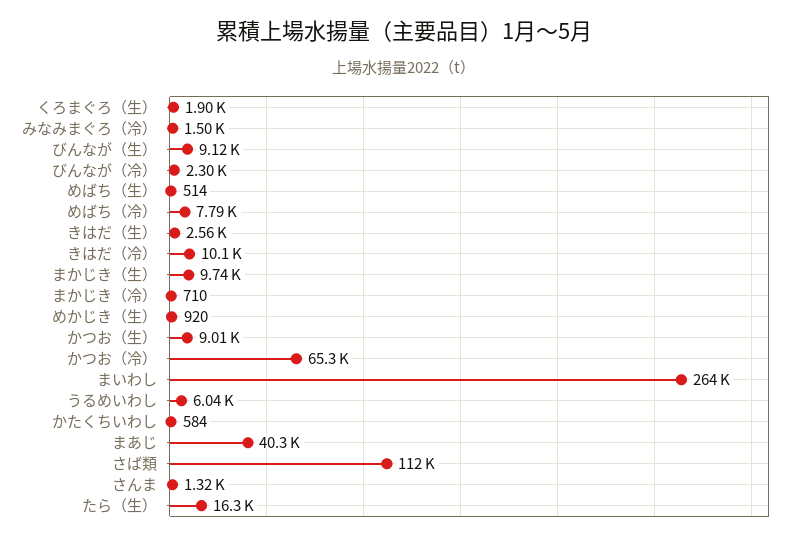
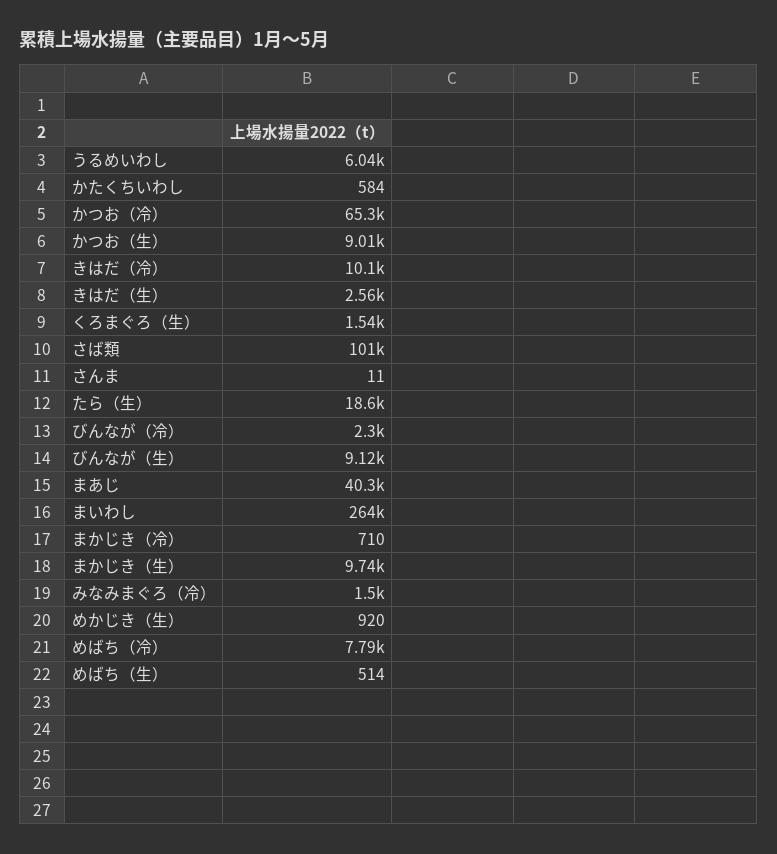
くろまぐろ（生）: 1900 -> 1540
さば類: 112000 -> 101000
さんま: 1320 -> 11
たら（生）: 16300 -> 18600

